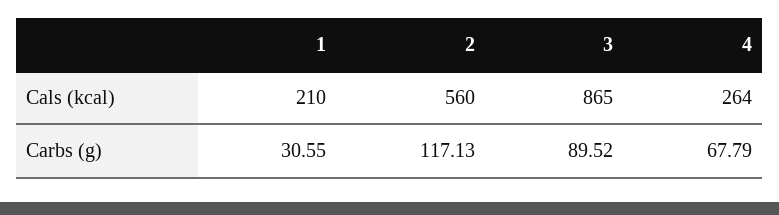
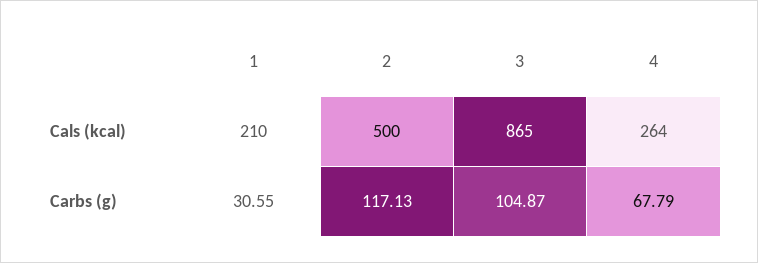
2, Cals (kcal): 560 -> 500
3, Carbs (g): 89.52 -> 104.87

